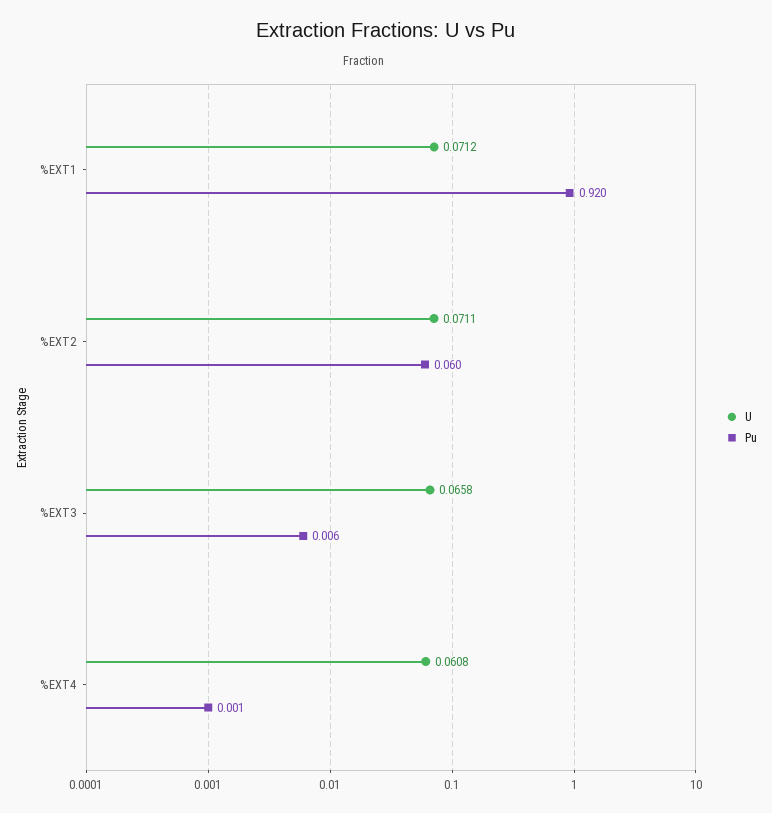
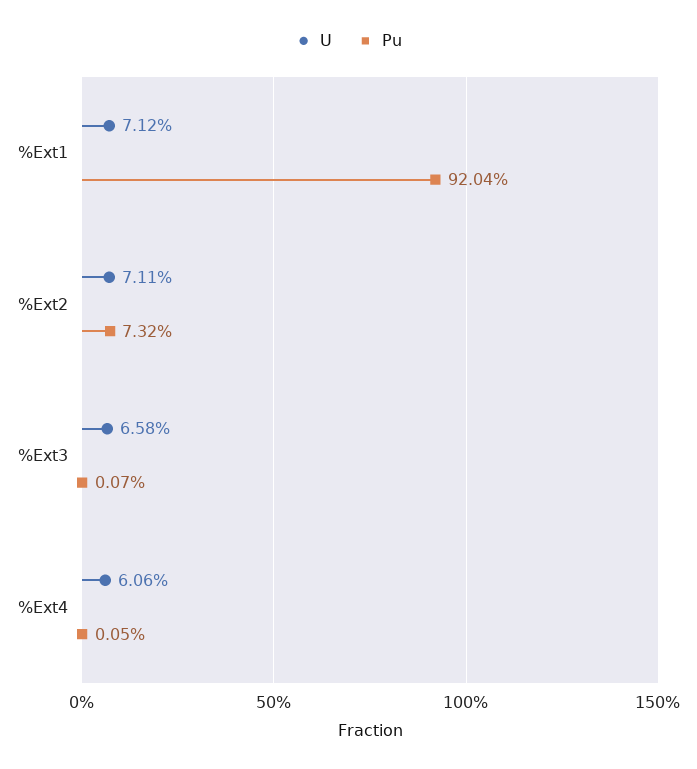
Pu, %EXT2: 0.06 -> 0.0732
Pu, %EXT3: 0.006 -> 0.0007
U, %EXT4: 0.0608 -> 0.0606

